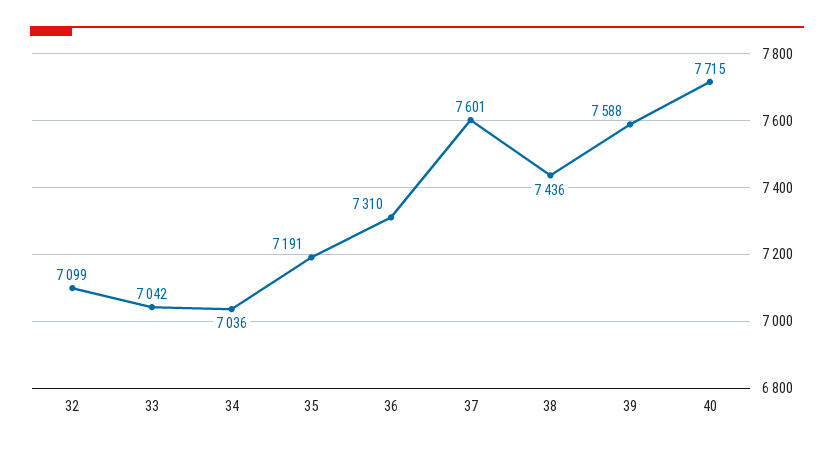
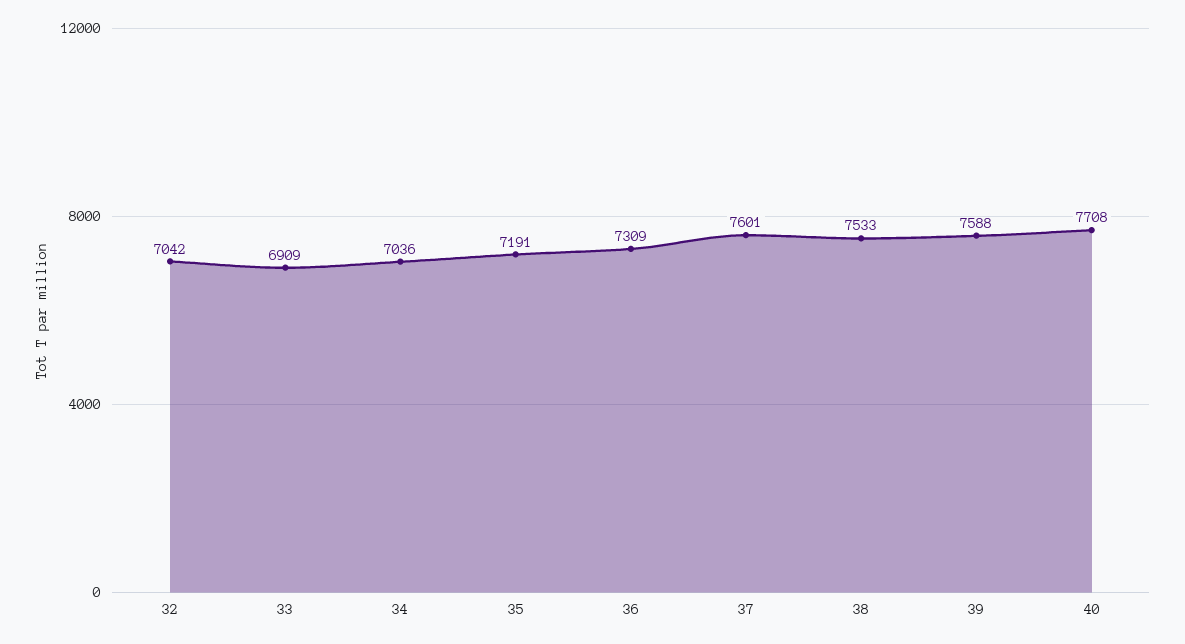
32: 7099 -> 7042
33: 7042 -> 6909
36: 7310 -> 7309
38: 7436 -> 7533
40: 7715 -> 7708

